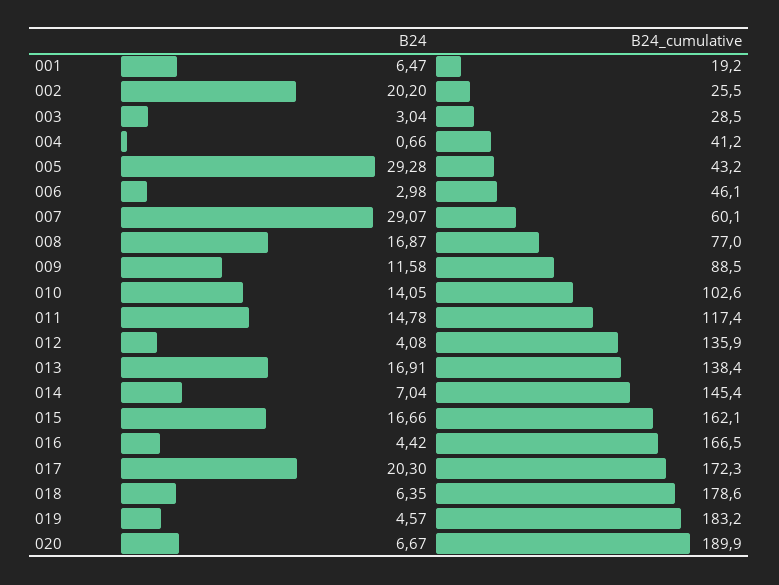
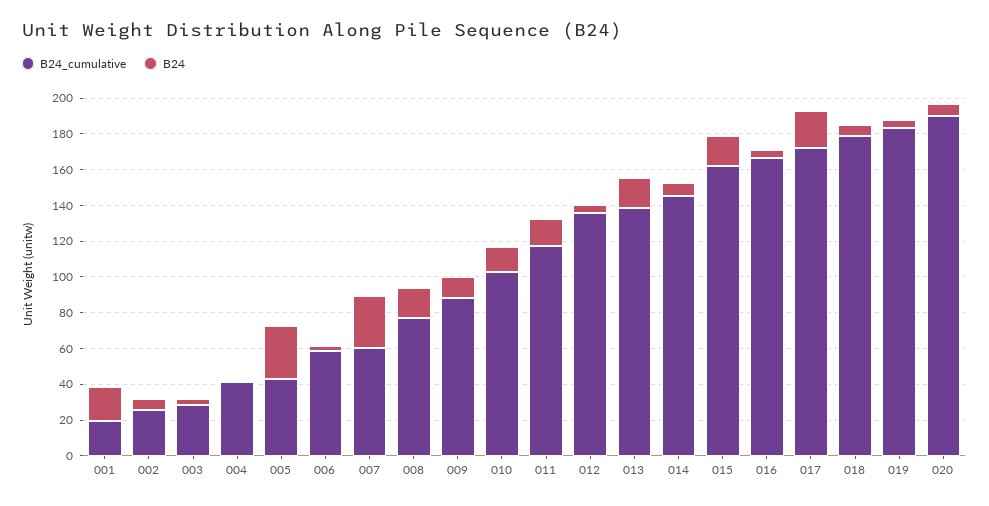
B24, 001: 6.47 -> 20
B24, 002: 20.2 -> 5
B24_cumulative, 006: 46.1 -> 60

